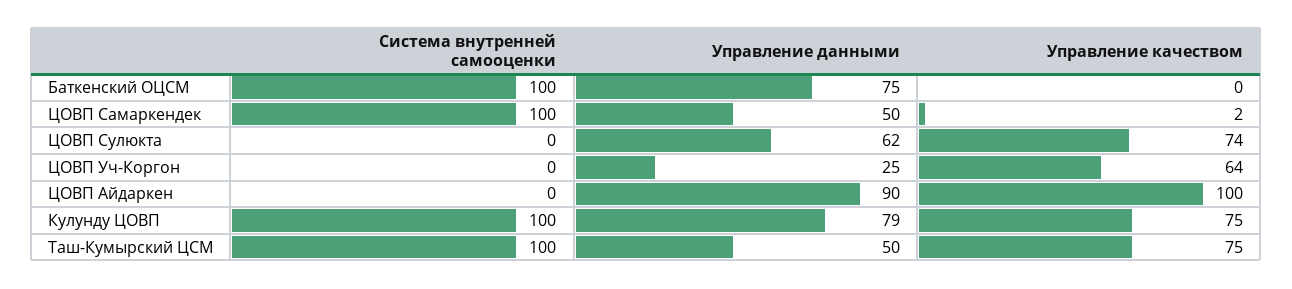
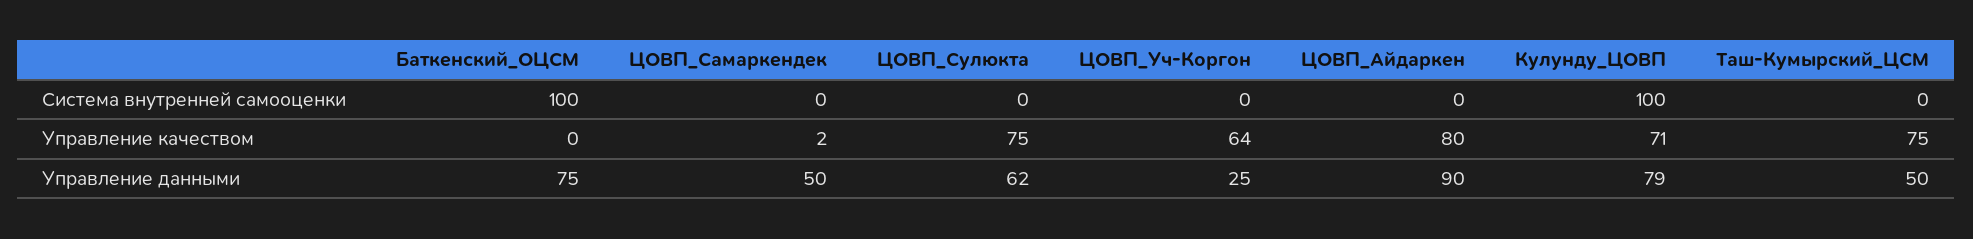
Система внутренней самооценки, ЦОВП Самаркендек: 100 -> 0
Управление качеством, ЦОВП Сулюкта: 74 -> 75
Управление качеством, ЦОВП Айдаркен: 100 -> 80
Управление качеством, Кулунду ЦОВП: 75 -> 71
Система внутренней самооценки, Таш-Кумырский ЦСМ: 100 -> 0

